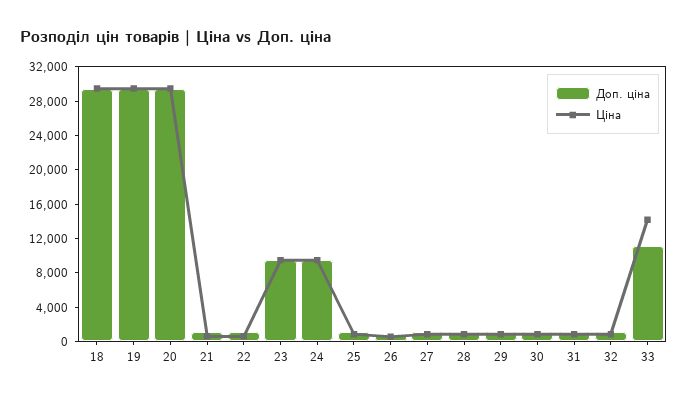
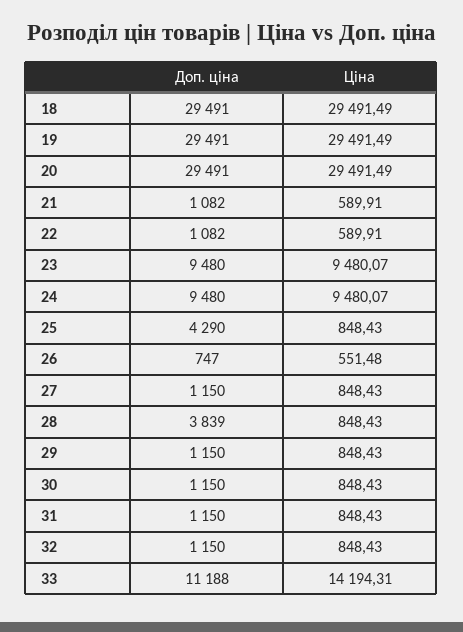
Доп. ціна, 25: 1000 -> 4290
Доп. ціна, 28: 1000 -> 3839

